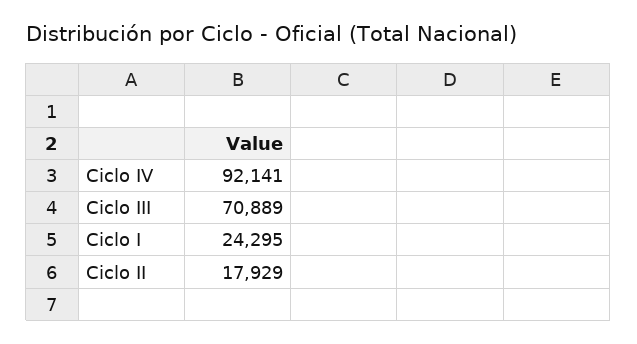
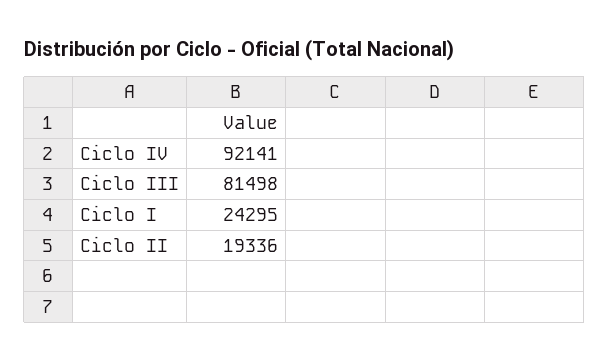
Ciclo III: 70889 -> 81498
Ciclo II: 17929 -> 19336

